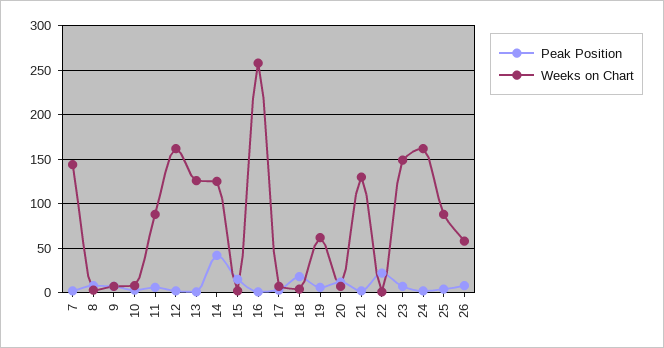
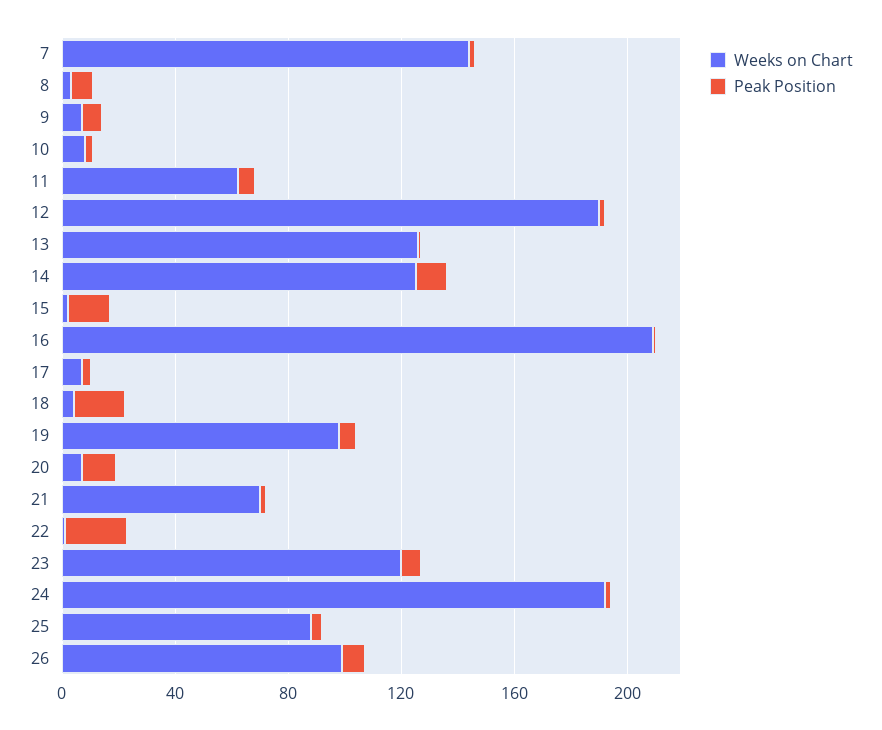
Weeks on Chart, 11: 90 -> 60
Weeks on Chart, 12: 160 -> 190
Peak Position, 14: 40 -> 10
Weeks on Chart, 16: 260 -> 210
Weeks on Chart, 19: 60 -> 100
Weeks on Chart, 21: 130 -> 70
Weeks on Chart, 23: 150 -> 120
Weeks on Chart, 24: 160 -> 190
Weeks on Chart, 26: 60 -> 100

